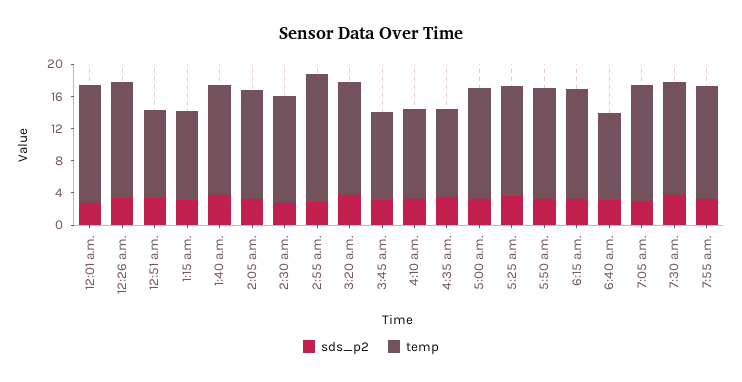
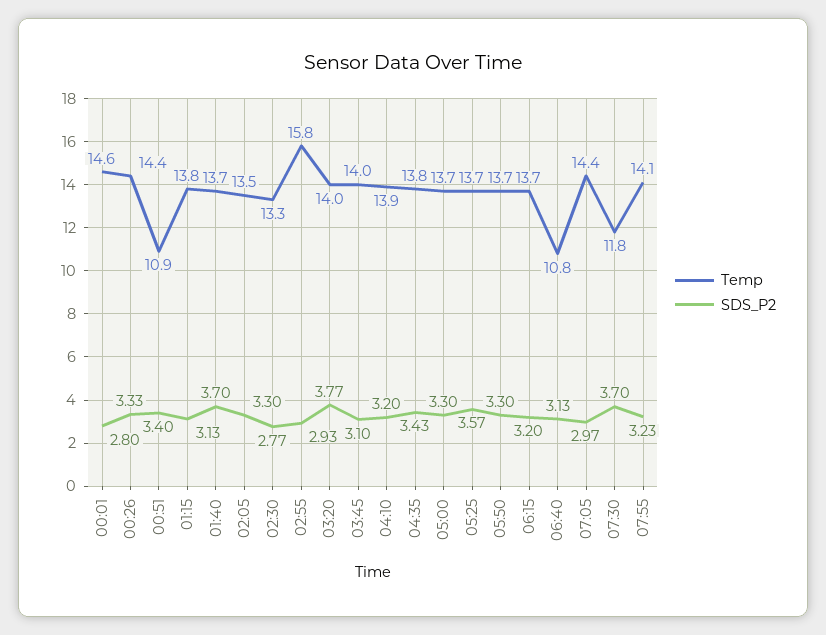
temp, 1:15 a.m.: 11 -> 13.8
temp, 3:45 a.m.: 11 -> 14
temp, 4:10 a.m.: 11 -> 13.9
temp, 4:35 a.m.: 11 -> 13.8
temp, 7:30 a.m.: 14 -> 11.8

